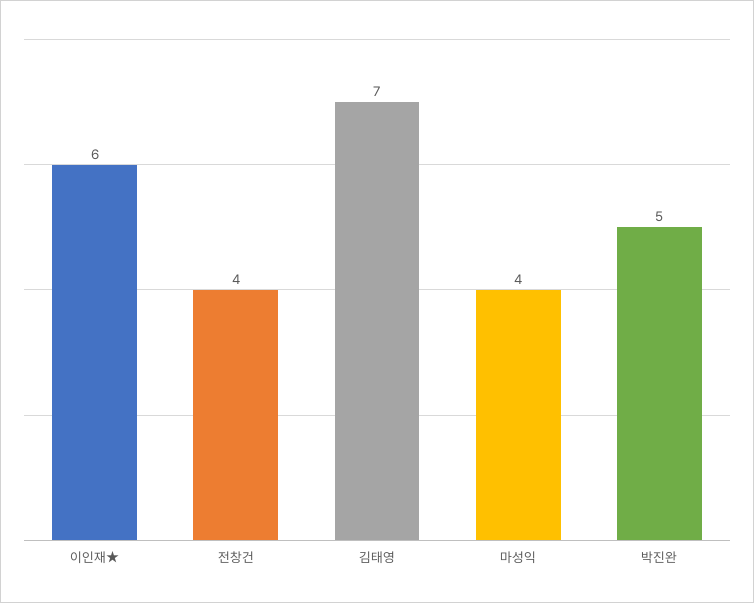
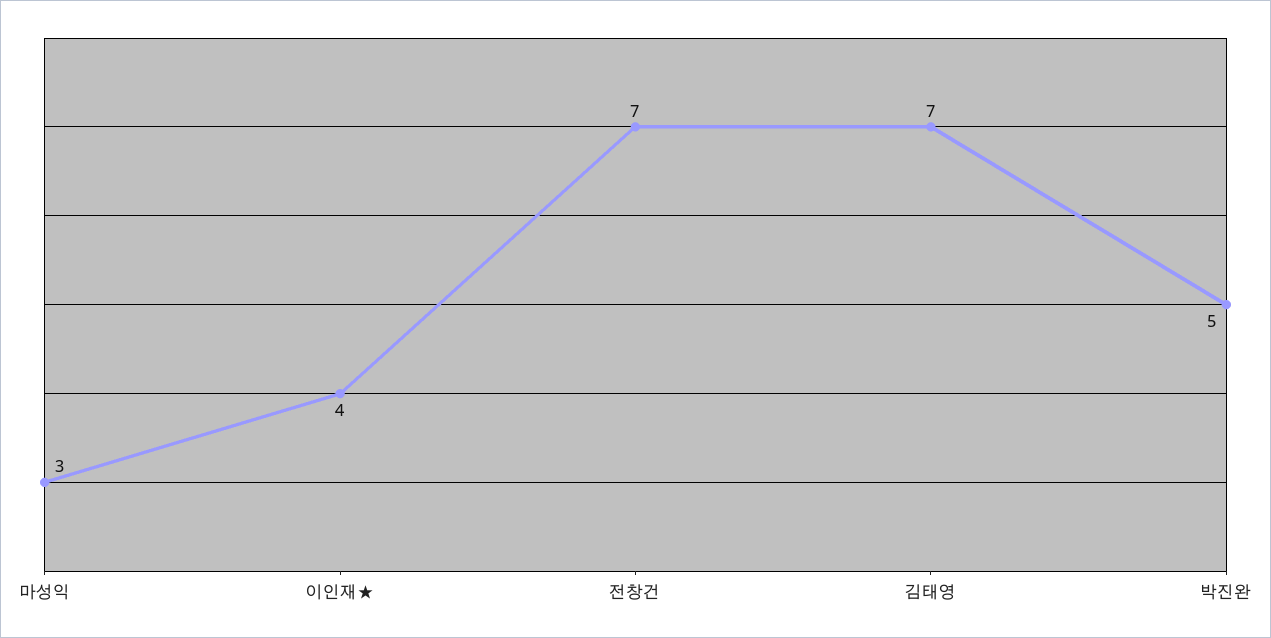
이인재★: 6 -> 4
전창건: 4 -> 7
마성익: 4 -> 3

